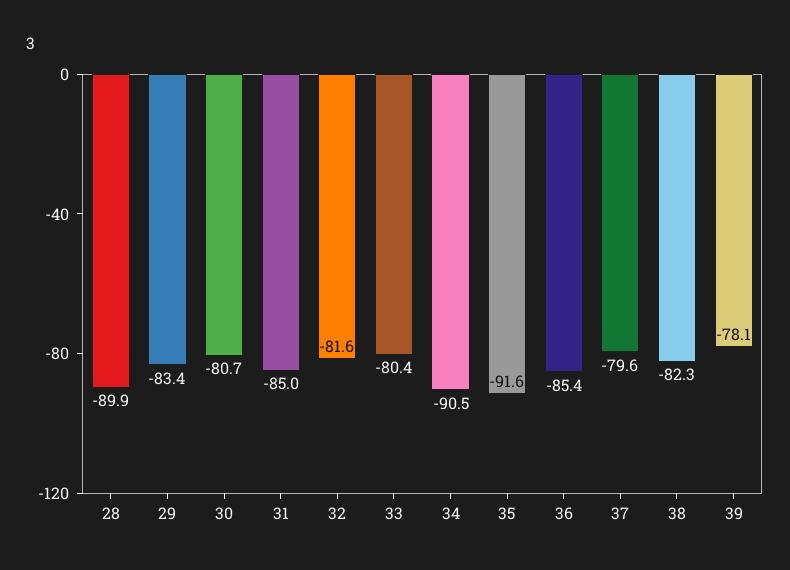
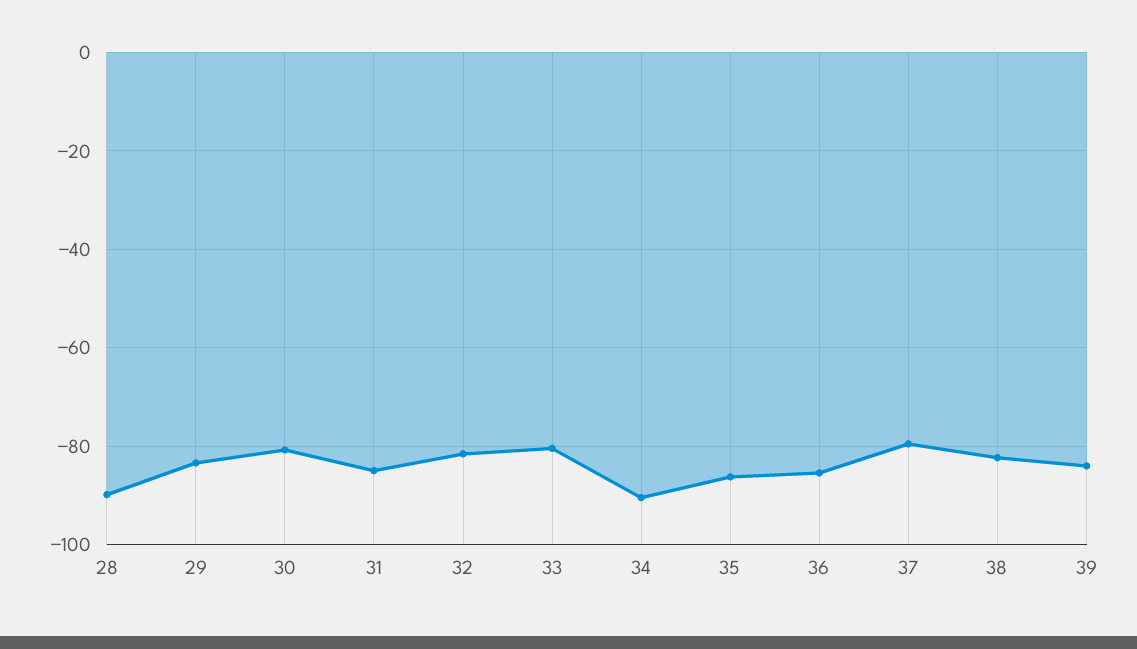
35: -91.6 -> -86
39: -78.1 -> -84

